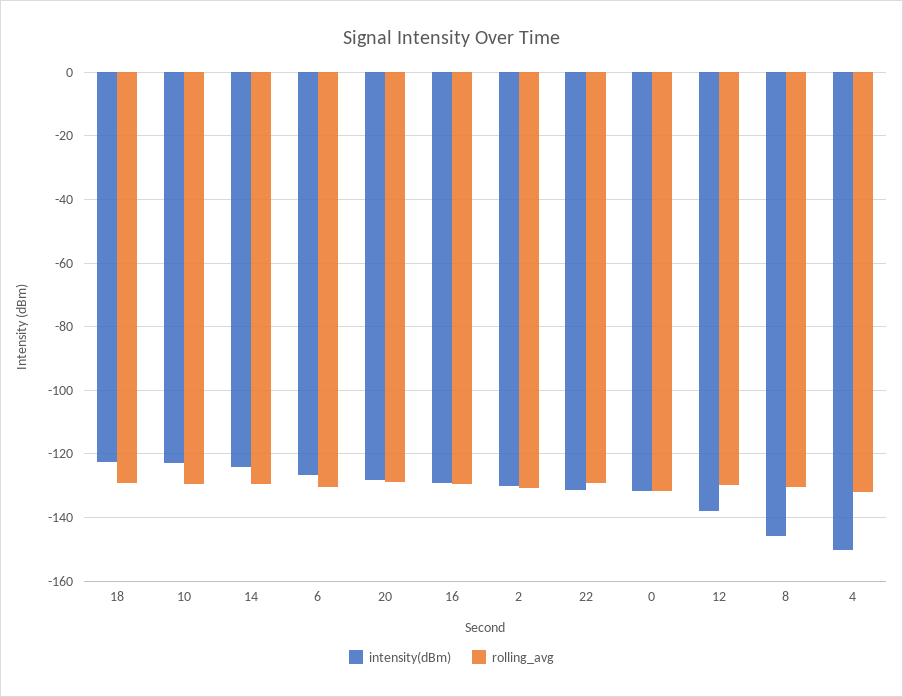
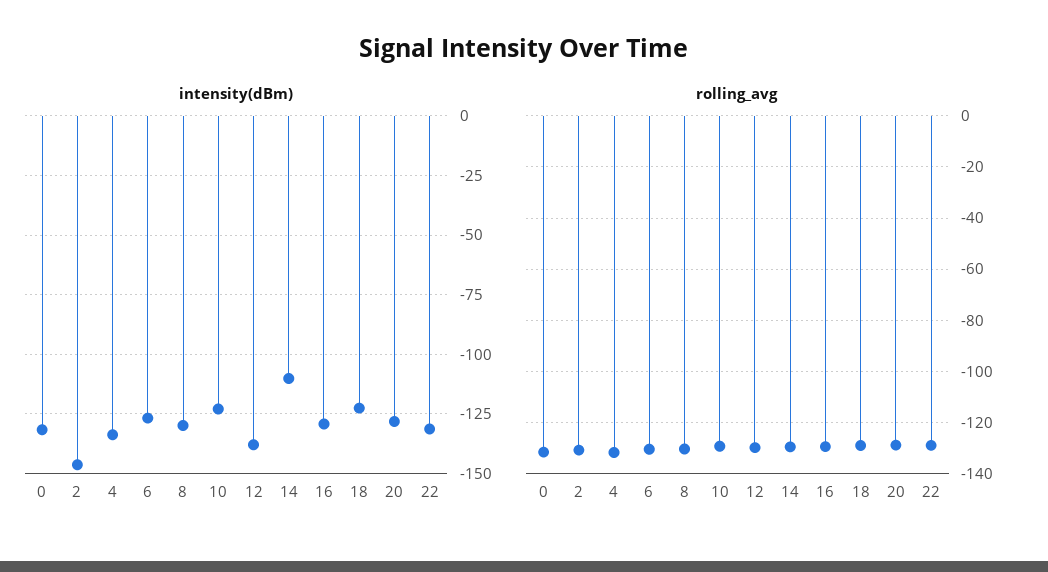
intensity(dBm), 14: -124 -> -110
intensity(dBm), 2: -130 -> -145
intensity(dBm), 8: -146 -> -130
intensity(dBm), 4: -150 -> -135

